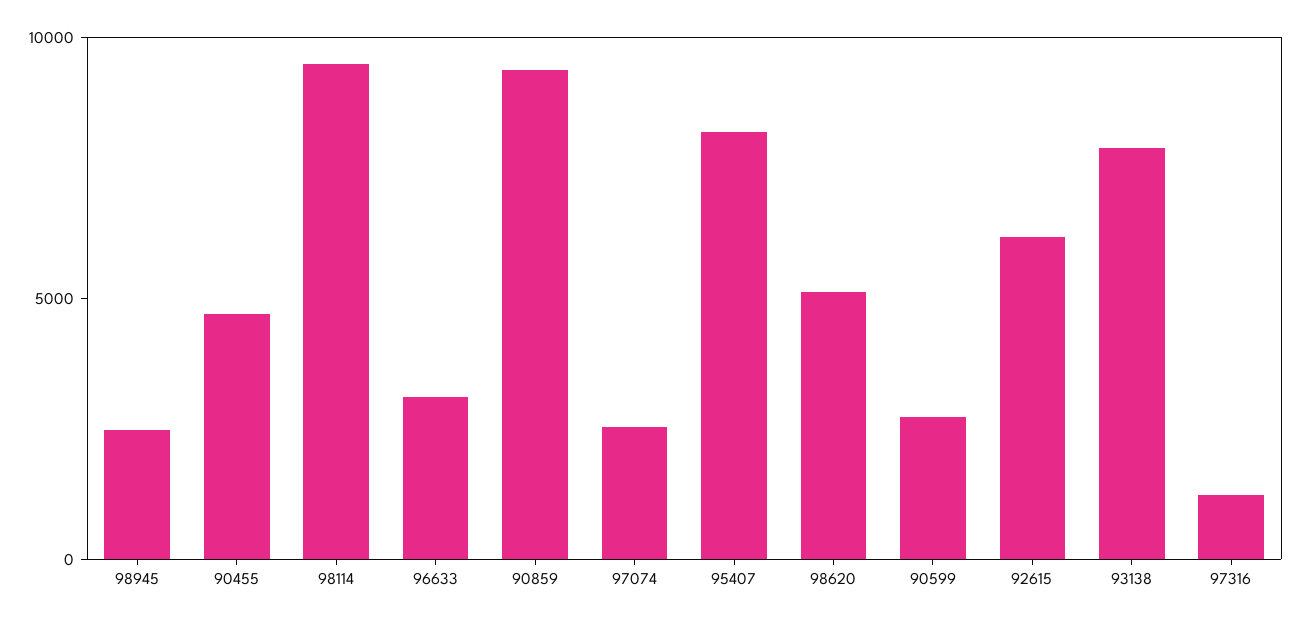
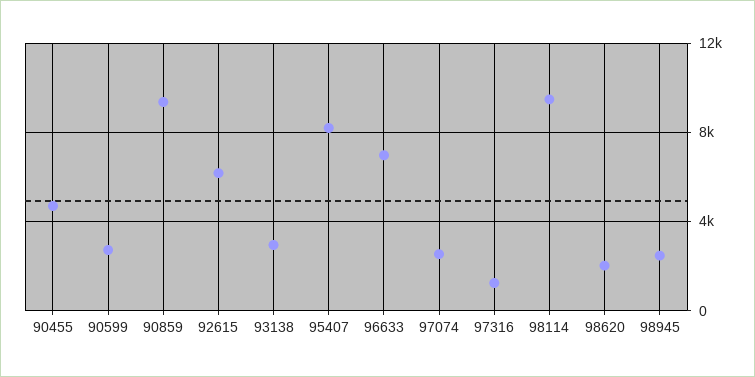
96633: 3000 -> 7000
98620: 5000 -> 2000
93138: 8000 -> 3000

